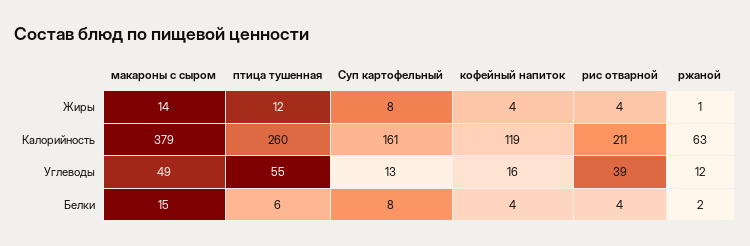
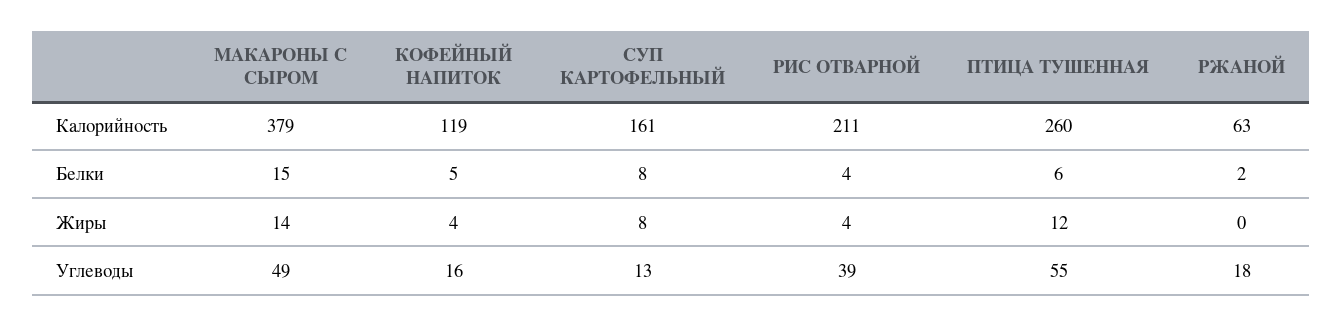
ржаной, Жиры: 1 -> 0
ржаной, Углеводы: 12 -> 18
кофейный напиток, Белки: 4 -> 5

